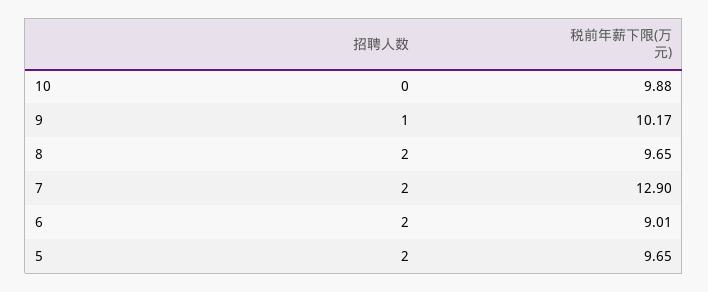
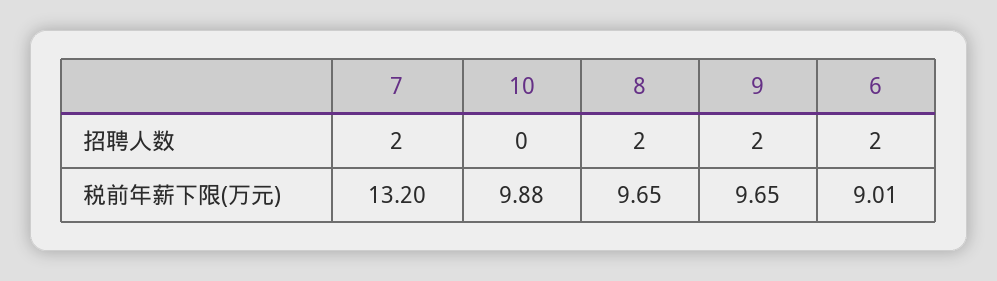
招聘人数, 9: 1 -> 2
税前年薪下限(万元), 9: 10.17 -> 9.65
税前年薪下限(万元), 7: 12.9 -> 13.2
招聘人数, 5: 2 -> none
税前年薪下限(万元), 5: 9.65 -> none

